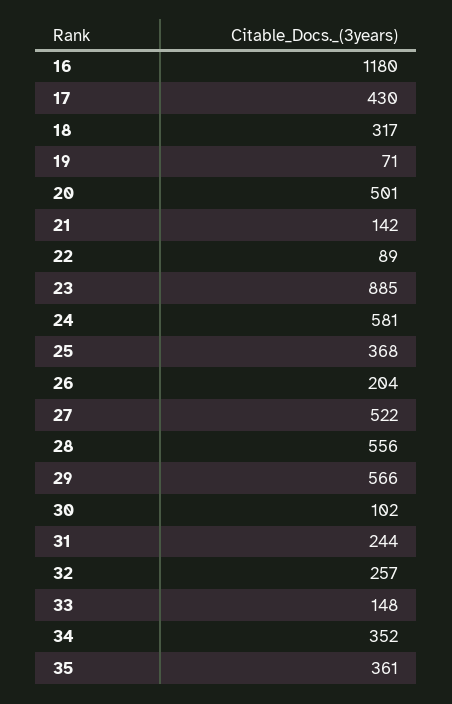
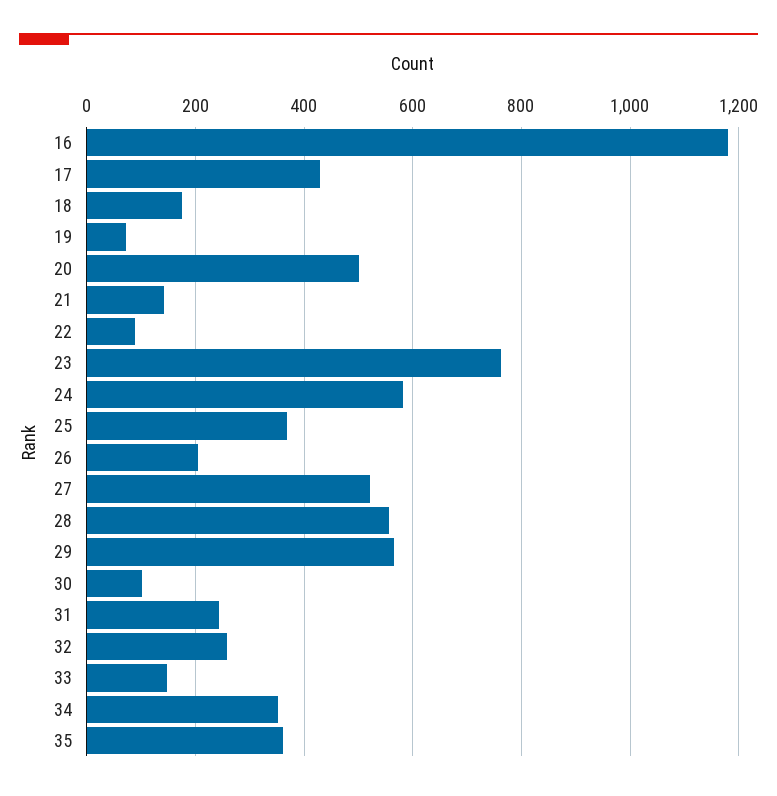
18: 317 -> 180
23: 885 -> 760

